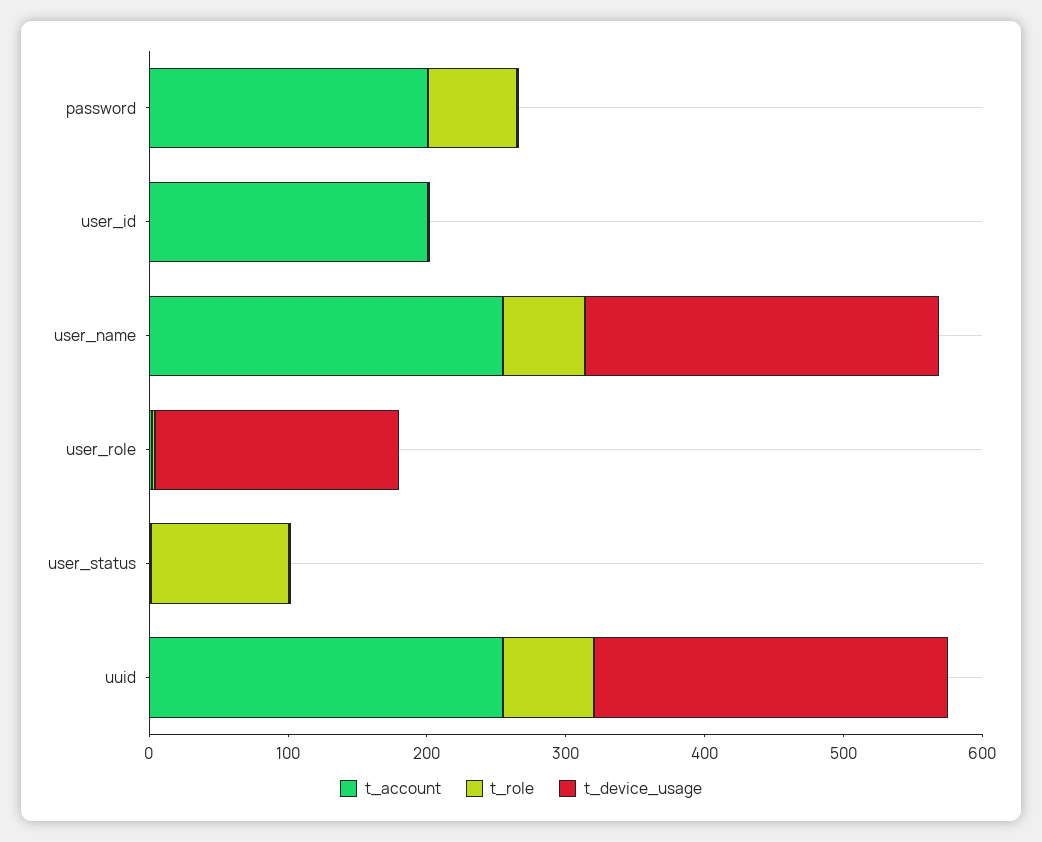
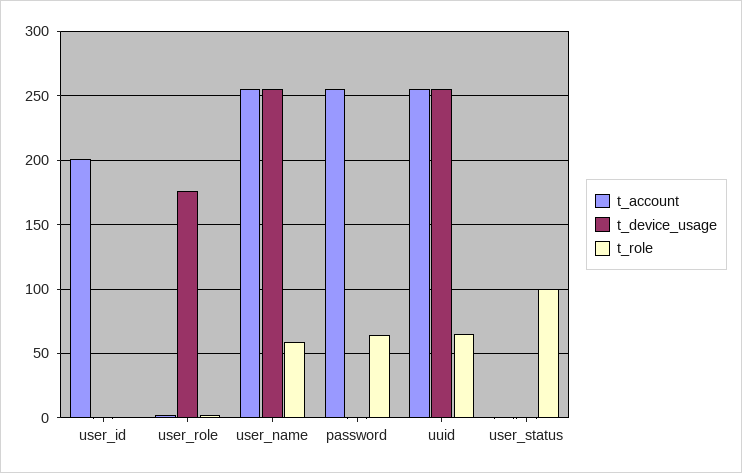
t_account, password: 200 -> 255

